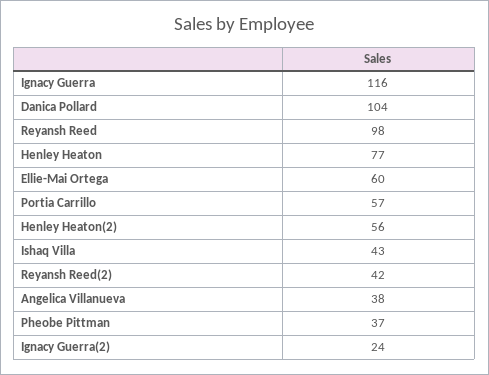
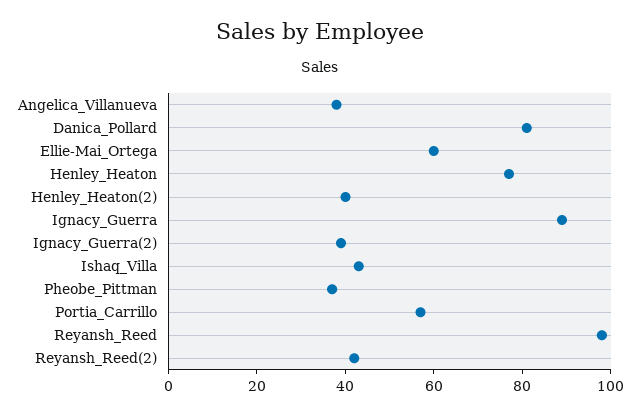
Ignacy Guerra: 116 -> 90
Danica Pollard: 104 -> 80
Henley Heaton(2): 56 -> 40
Ignacy Guerra(2): 24 -> 40

